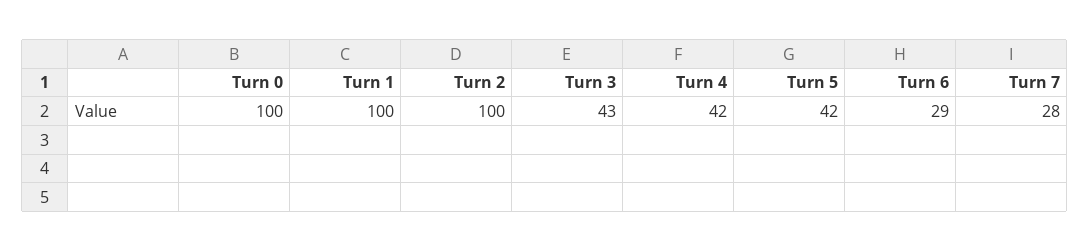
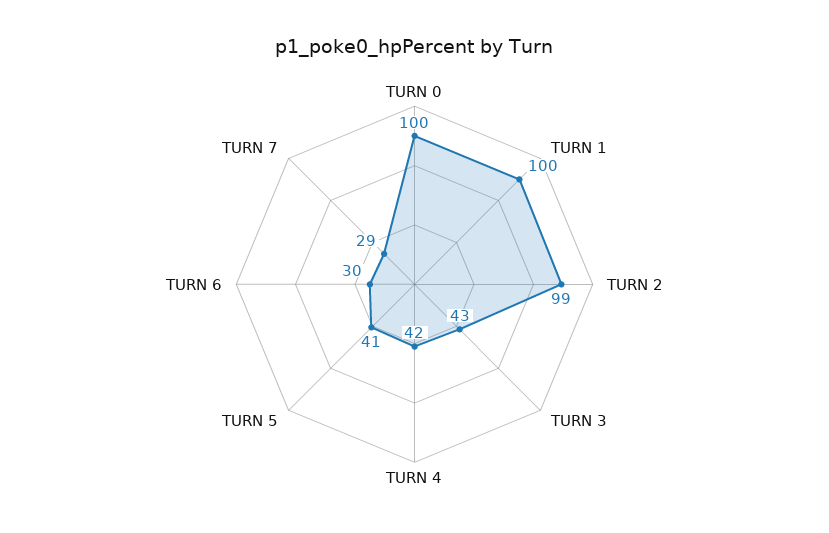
Turn 2: 100 -> 99
Turn 5: 42 -> 41
Turn 6: 29 -> 30
Turn 7: 28 -> 29

